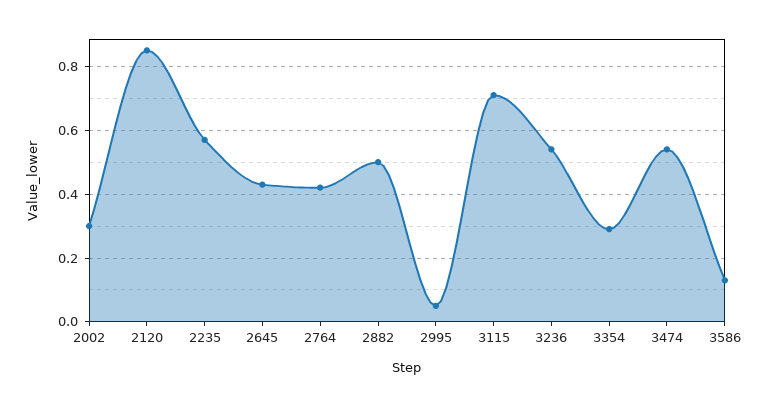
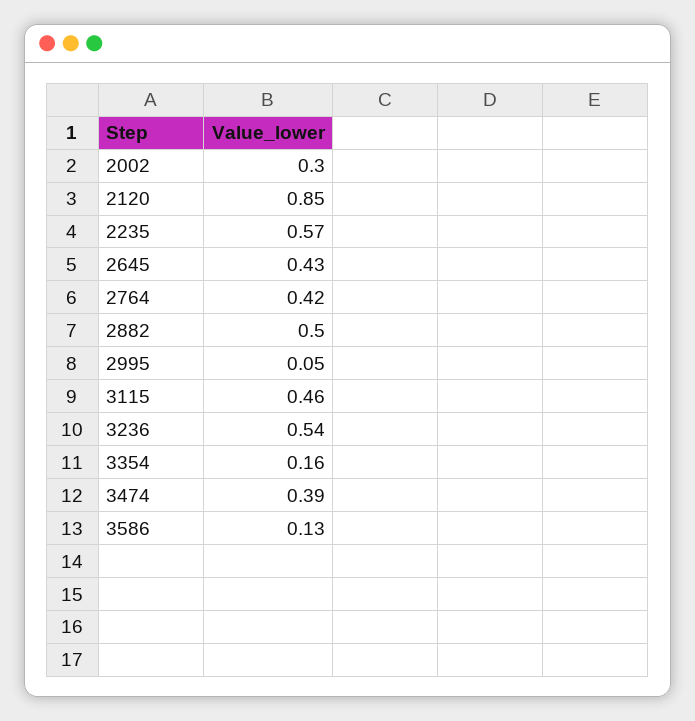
3115: 0.7 -> 0.46
3354: 0.3 -> 0.16
3474: 0.55 -> 0.39

